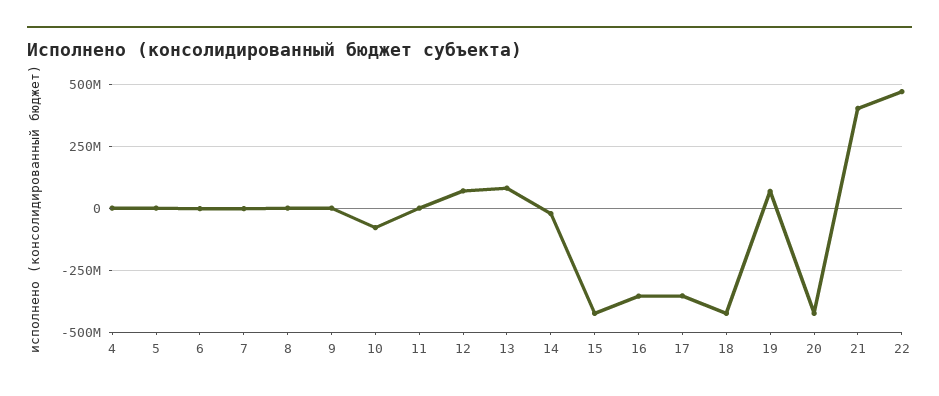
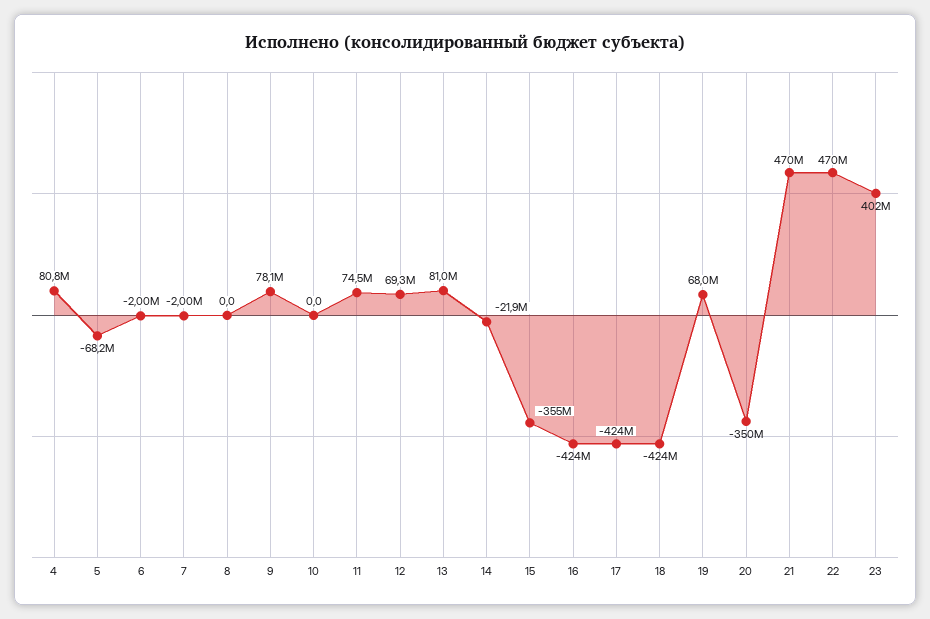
4: 0 -> 80800000
5: 0 -> -68200000
9: 0 -> 78100000
10: -75000000 -> 0
11: 0 -> 74500000
15: -425000000 -> -355000000
16: -350000000 -> -424000000
17: -350000000 -> -424000000
20: -425000000 -> -350000000
21: 400000000 -> 470000000
23: none -> 402000000

